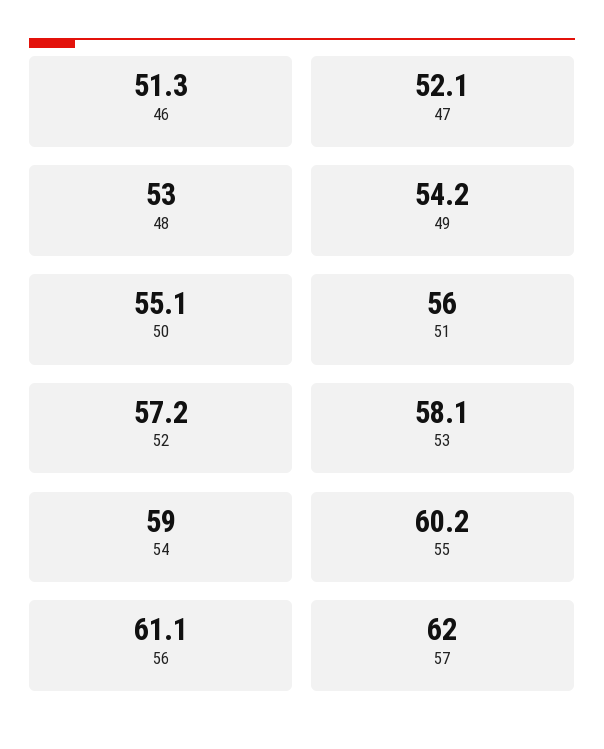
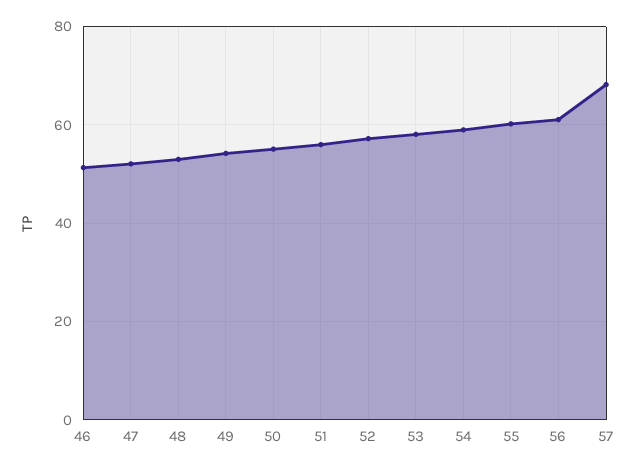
57: 62 -> 68

